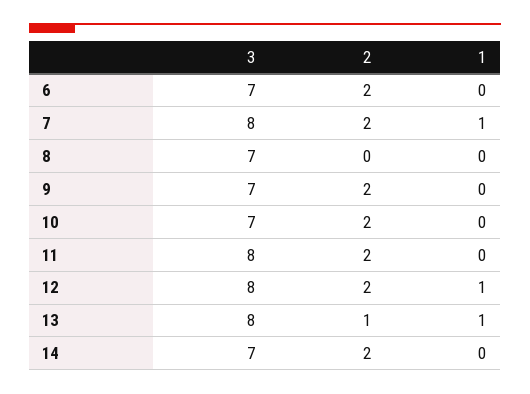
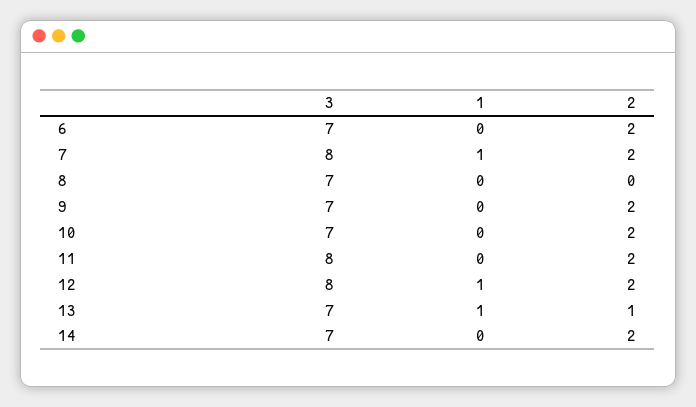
3, 13: 8 -> 7

